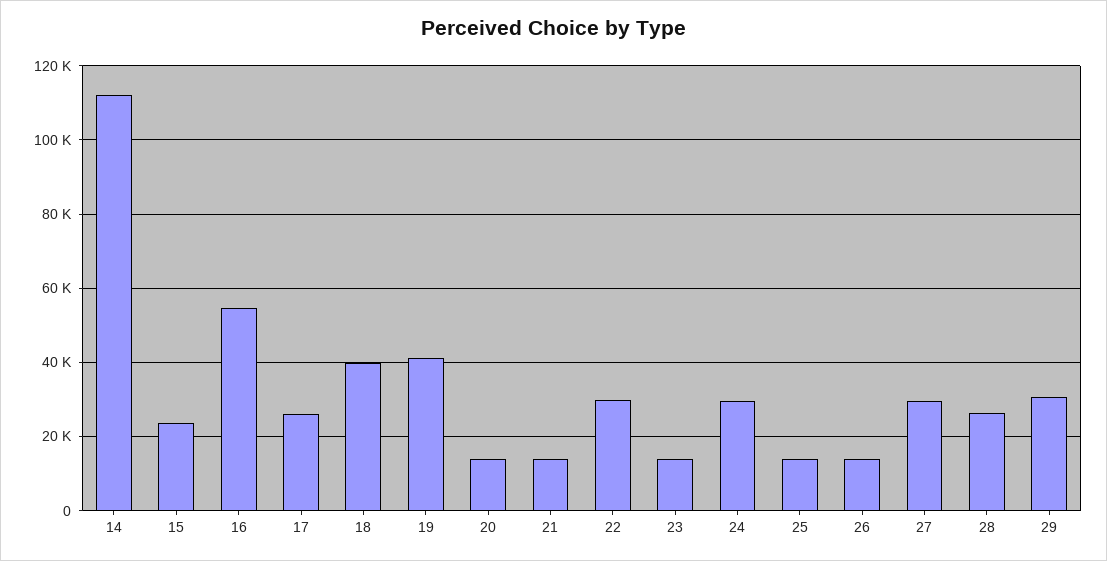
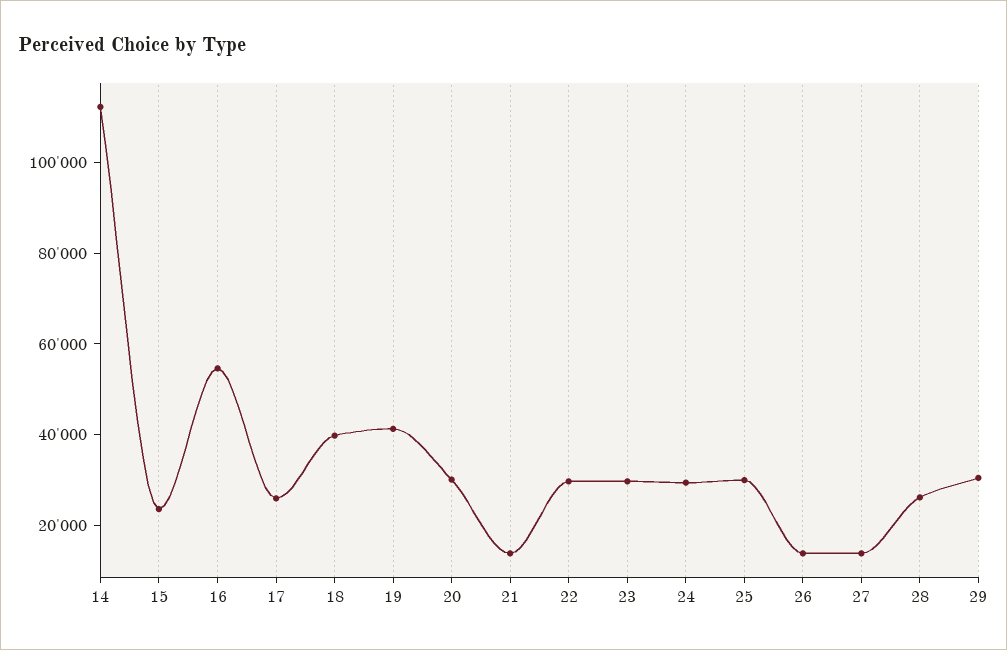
20: 14000 -> 30000
23: 14000 -> 30000
25: 14000 -> 30000
27: 30000 -> 15000

